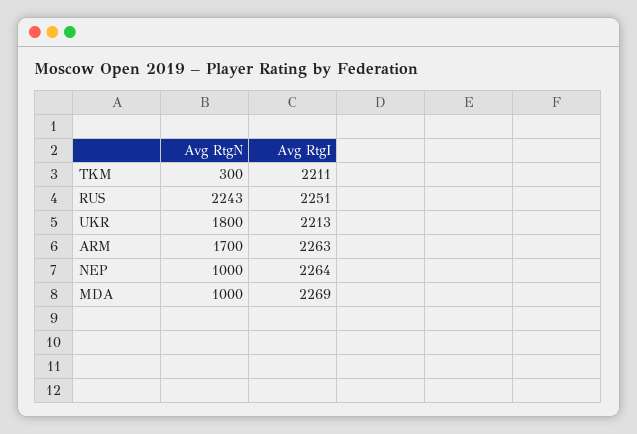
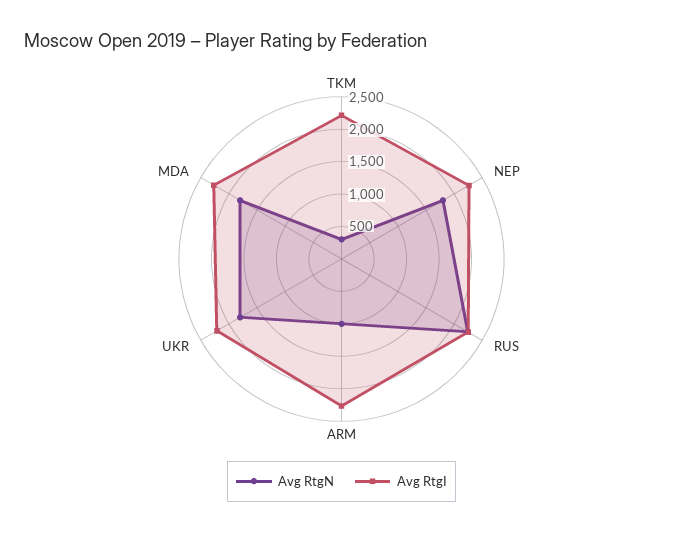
Avg RtgN, ARM: 1700 -> 1000
Avg RtgN, NEP: 1000 -> 1750
Avg RtgN, MDA: 1000 -> 1750

